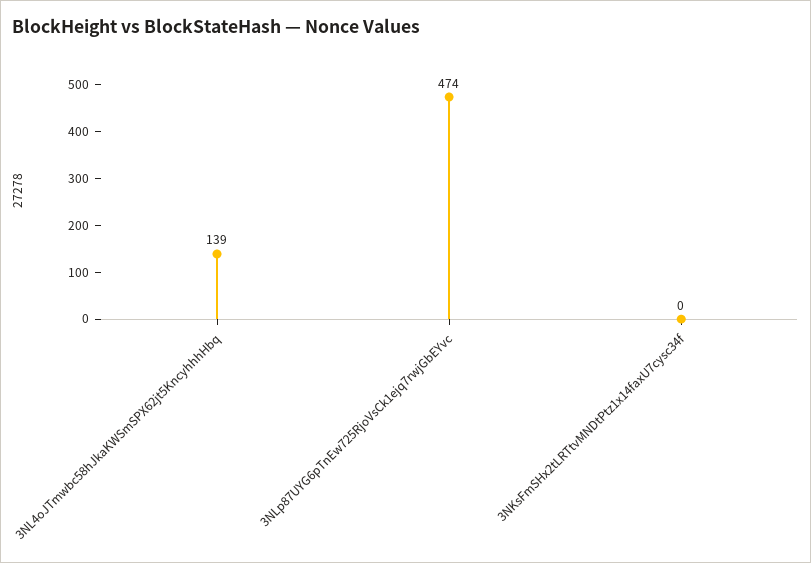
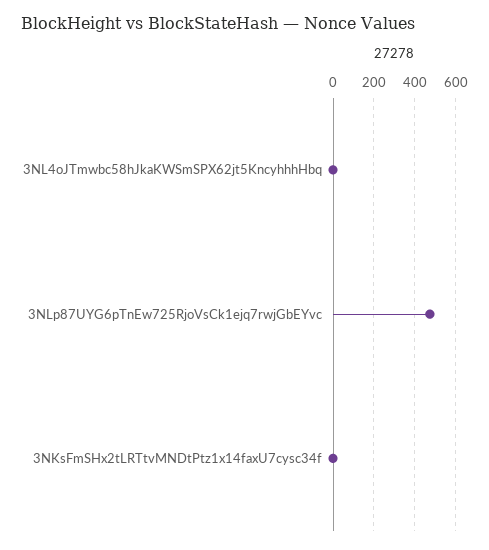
3NL4oJTmwbc58hJkaKWSmSPX62jt5KncyhhhHbq: 139 -> 0

